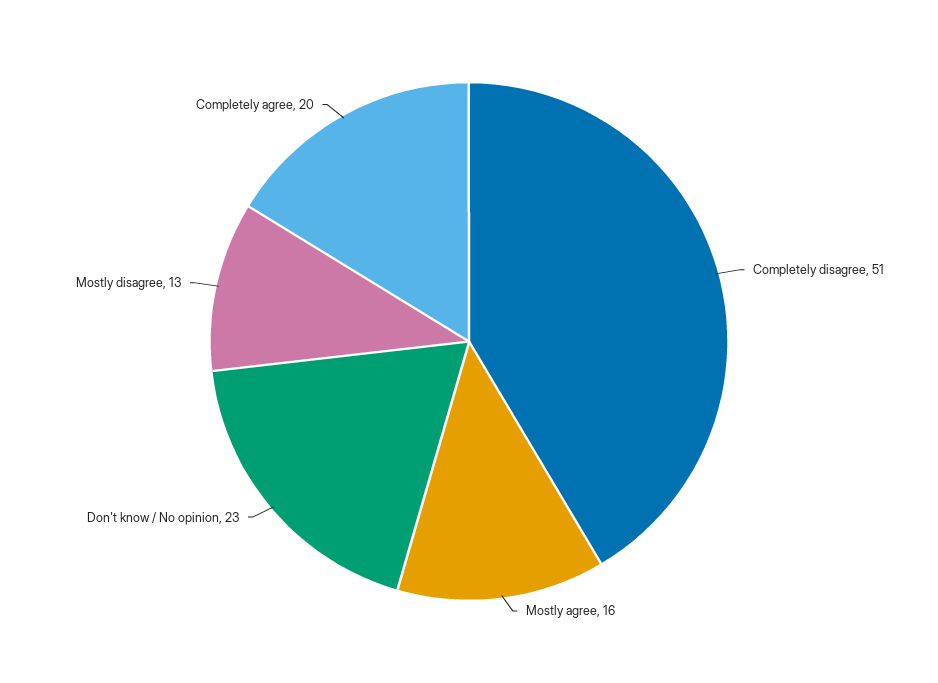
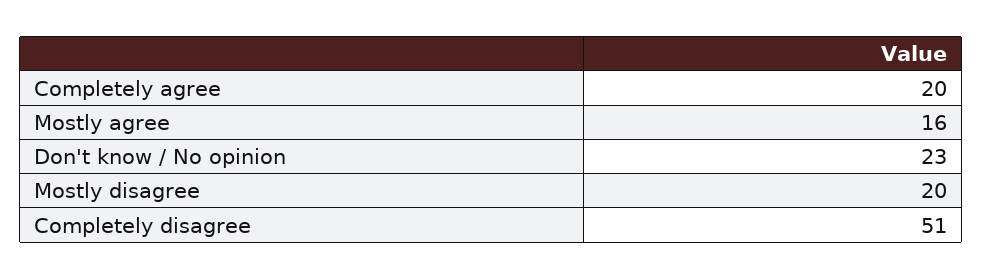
Mostly disagree: 13 -> 20

